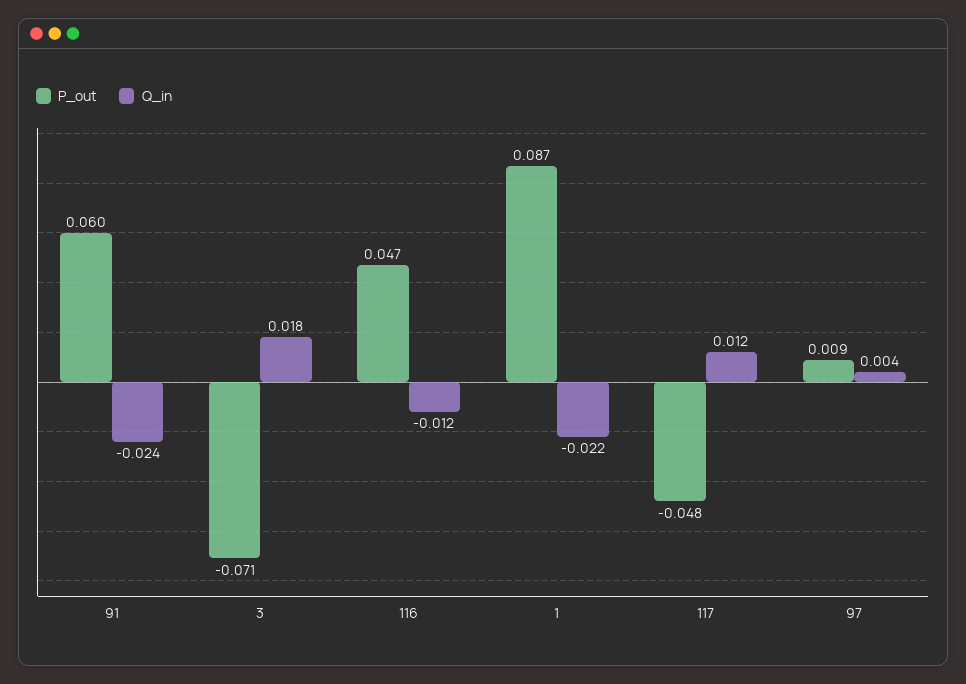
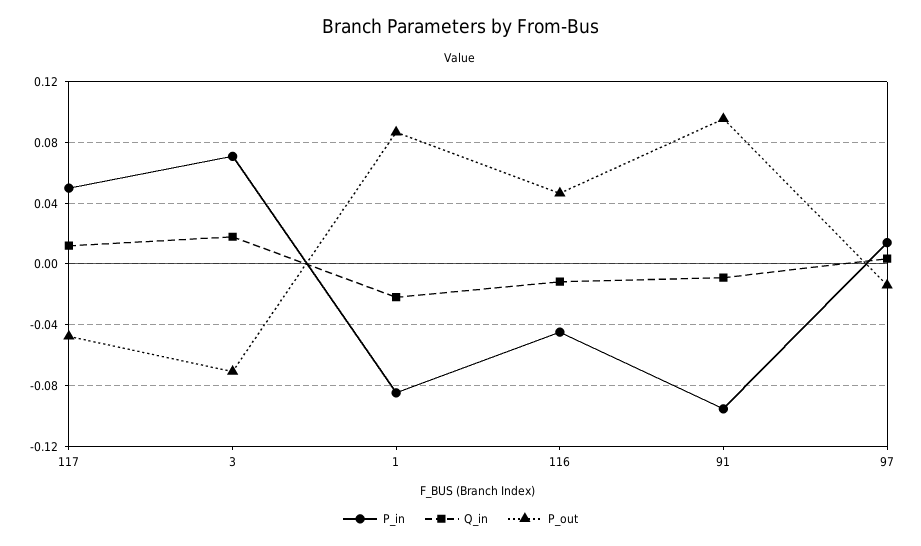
P_out, 91: 0.06 -> 0.095
Q_in, 91: -0.024 -> -0.01
P_out, 97: 0.009 -> -0.015
P_in, 117: none -> 0.05
P_in, 3: none -> 0.07
P_in, 1: none -> -0.085
P_in, 116: none -> -0.045
P_in, 91: none -> -0.095
P_in, 97: none -> 0.015

